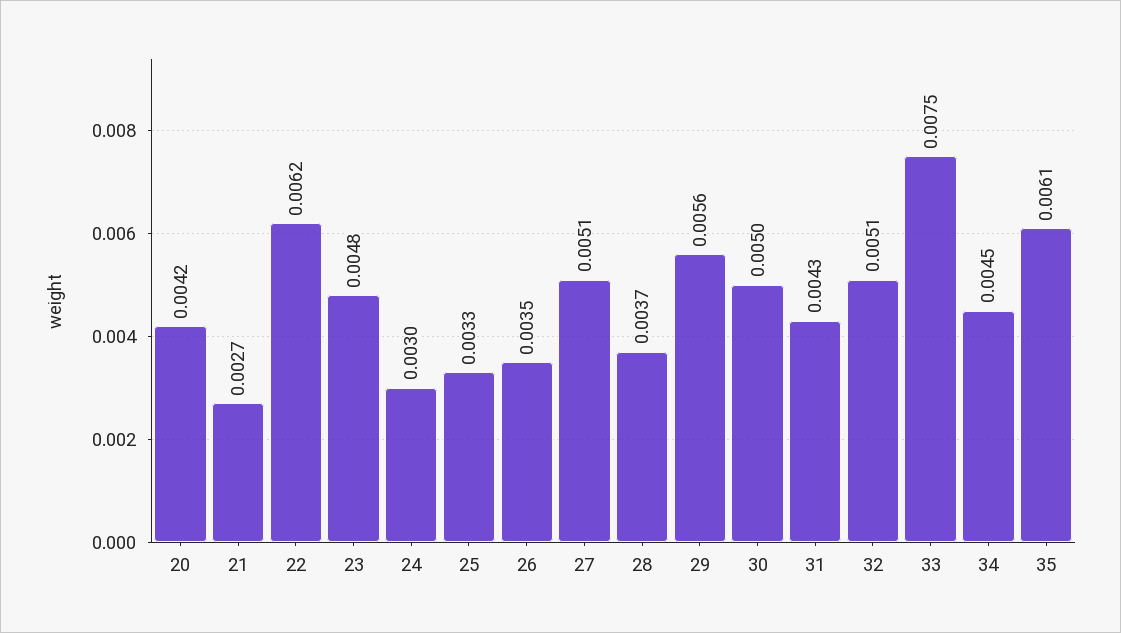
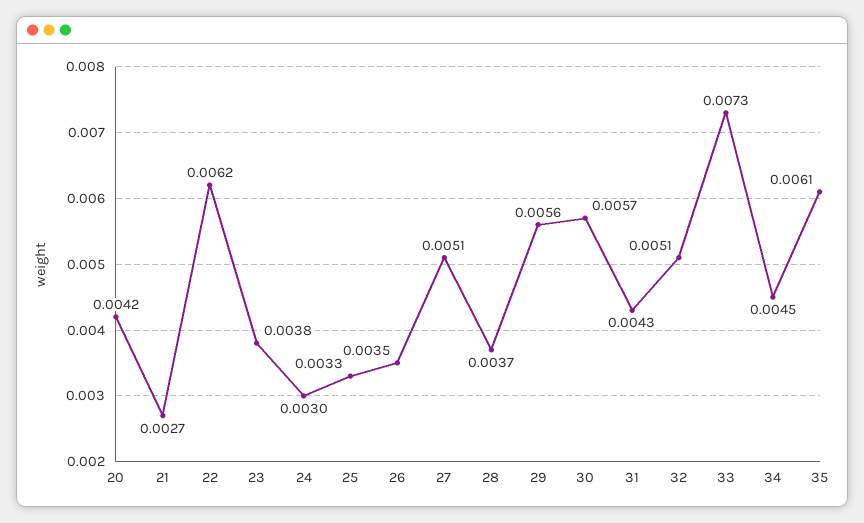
23: 0.0048 -> 0.0038
30: 0.005 -> 0.0057
33: 0.0075 -> 0.0073

